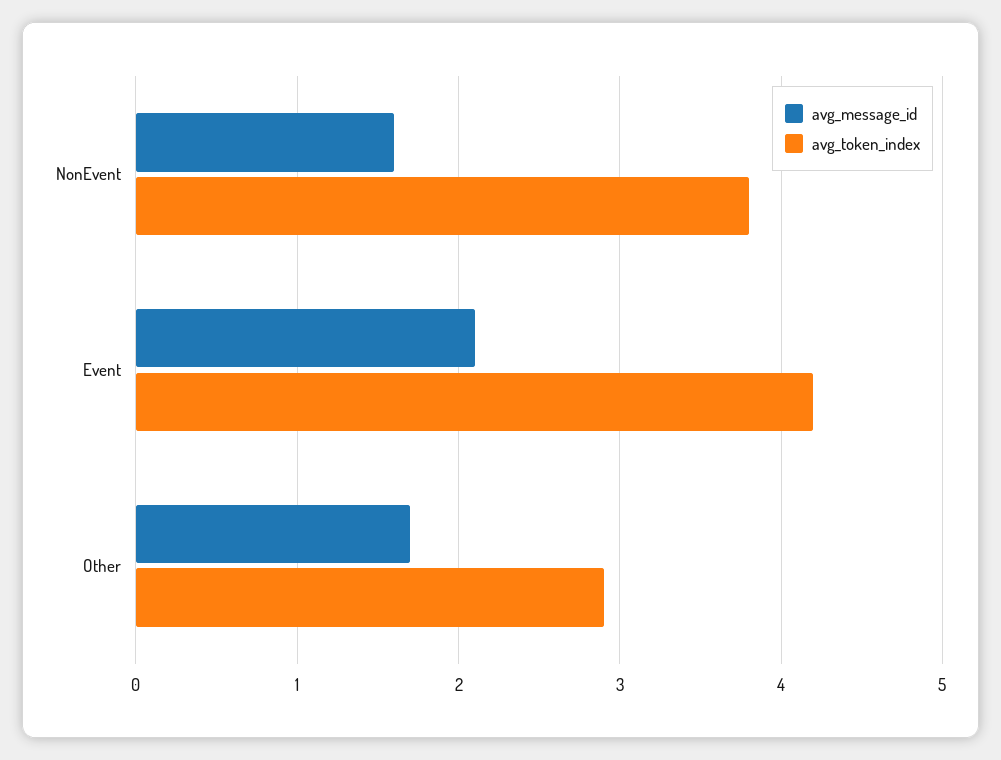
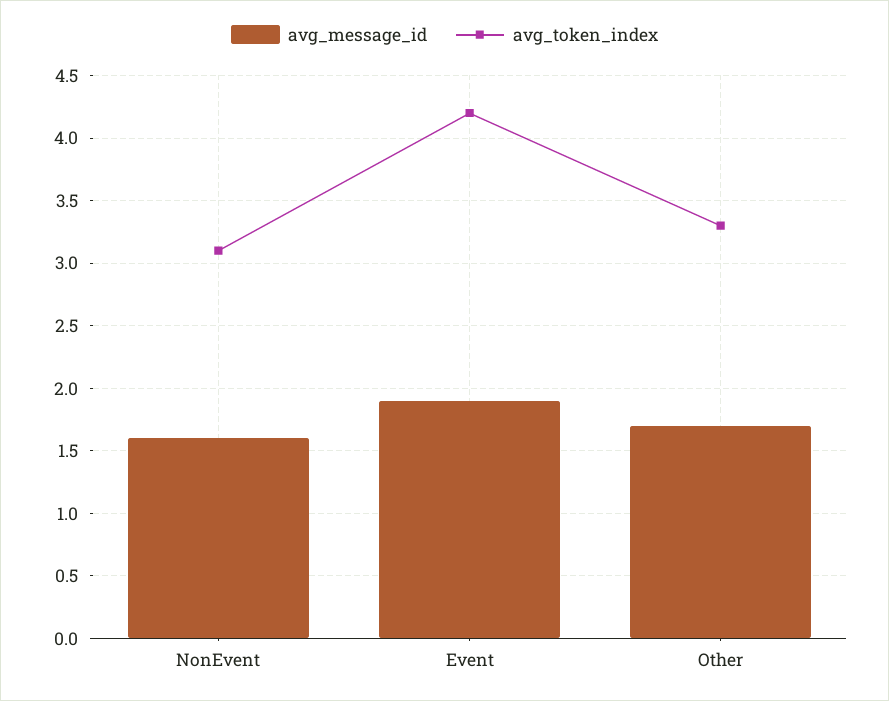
avg_token_index, NonEvent: 3.8 -> 3.1
avg_message_id, Event: 2.1 -> 1.9
avg_token_index, Other: 2.9 -> 3.3

